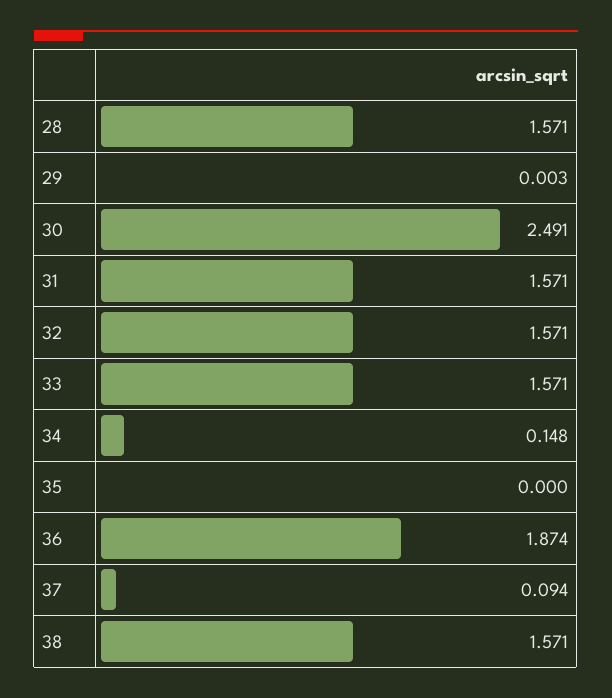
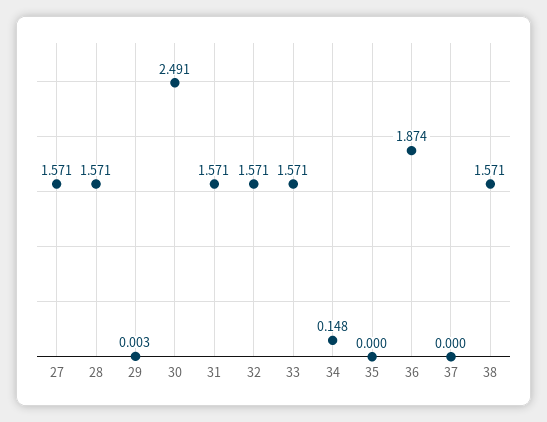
37: 0.094 -> 0
27: none -> 1.571

